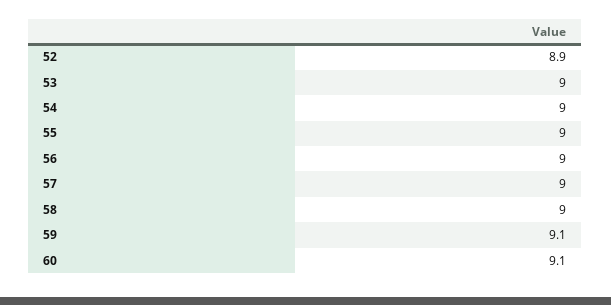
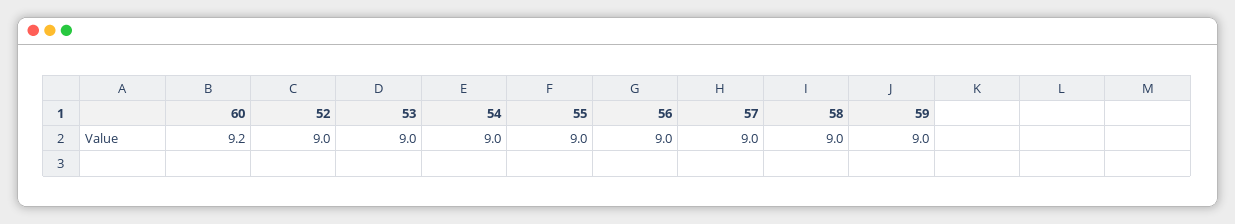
52: 8.9 -> 9
59: 9.1 -> 9
60: 9.1 -> 9.2

